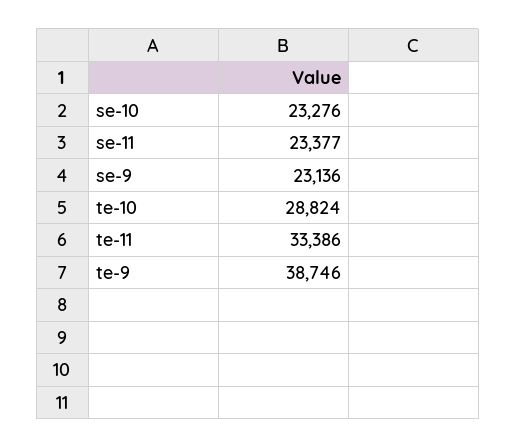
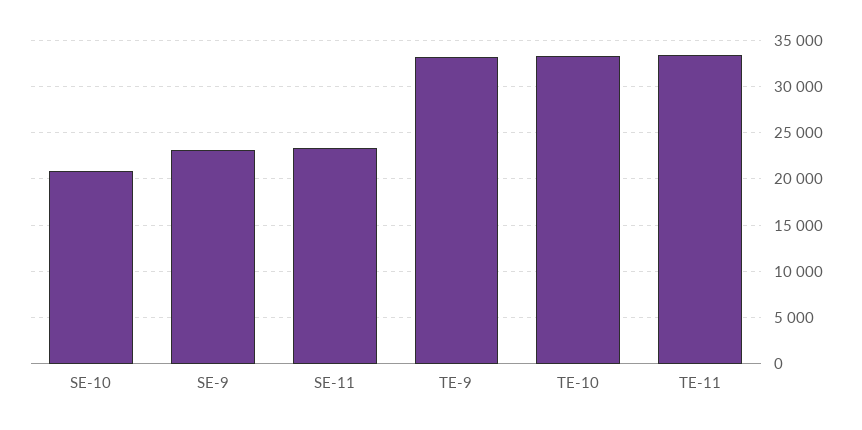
se-10: 23276 -> 21000
te-10: 28824 -> 33000
te-9: 38746 -> 33000

